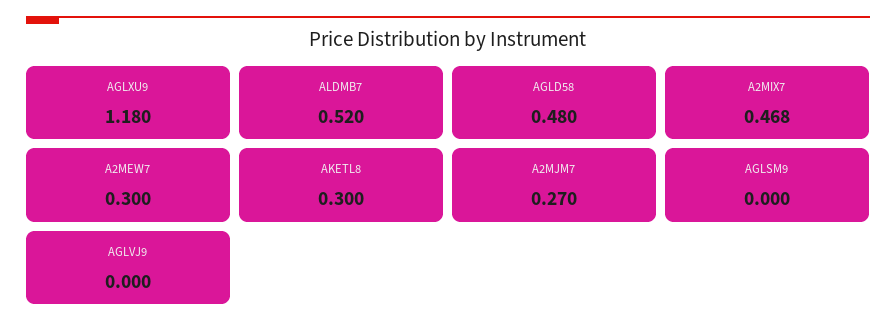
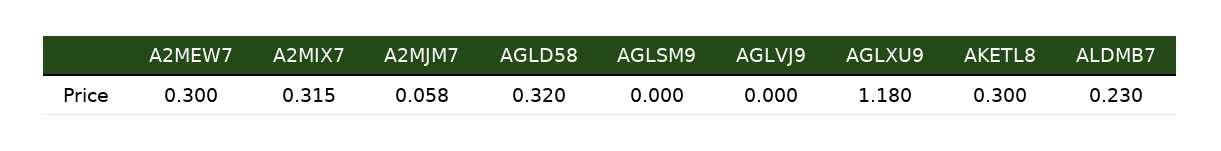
ALDMB7: 0.52 -> 0.23
AGLD58: 0.48 -> 0.32
A2MIX7: 0.468 -> 0.315
A2MJM7: 0.27 -> 0.058

